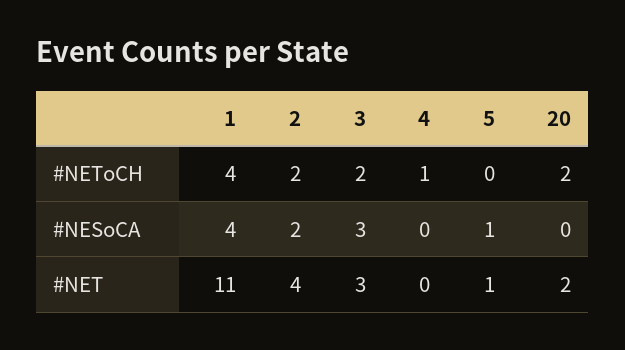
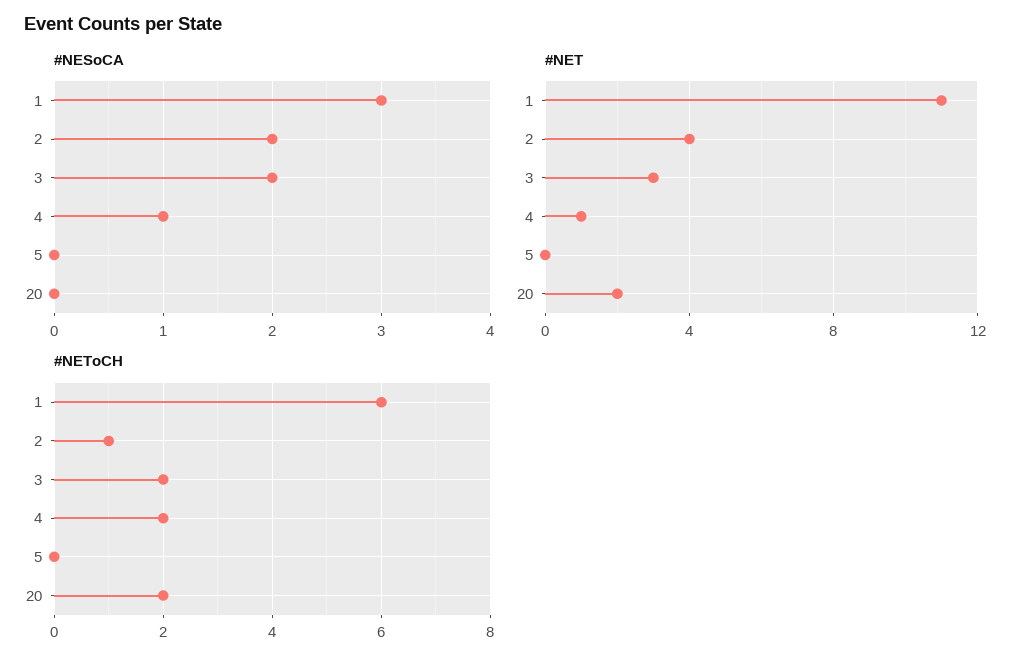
#NEToCH, 1: 4 -> 6
#NEToCH, 2: 2 -> 1
#NEToCH, 4: 1 -> 2
#NESoCA, 1: 4 -> 3
#NESoCA, 3: 3 -> 2
#NESoCA, 4: 0 -> 1
#NESoCA, 5: 1 -> 0
#NET, 4: 0 -> 1
#NET, 5: 1 -> 0

